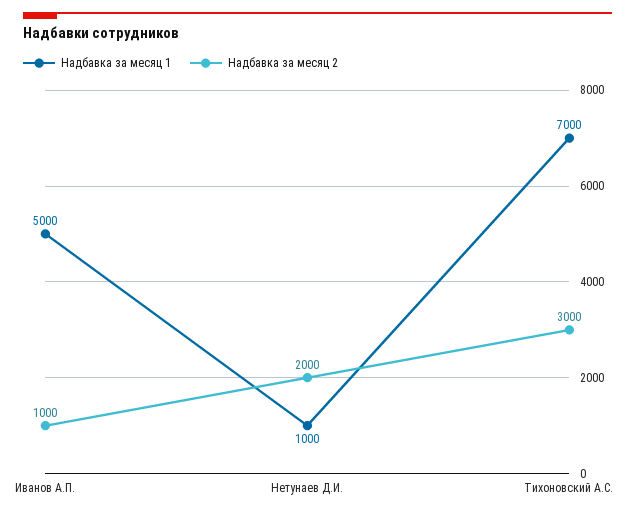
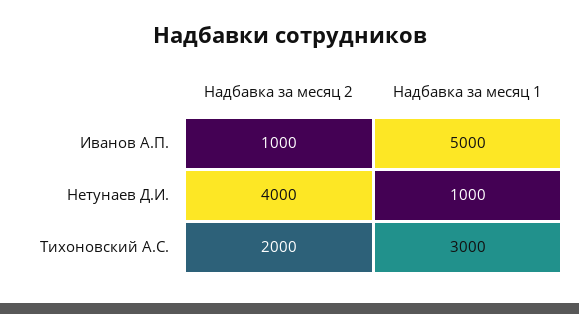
Надбавка за месяц 2, Нетунаев Д.И.: 2000 -> 4000
Надбавка за месяц 1, Тихоновский А.С.: 7000 -> 3000
Надбавка за месяц 2, Тихоновский А.С.: 3000 -> 2000

